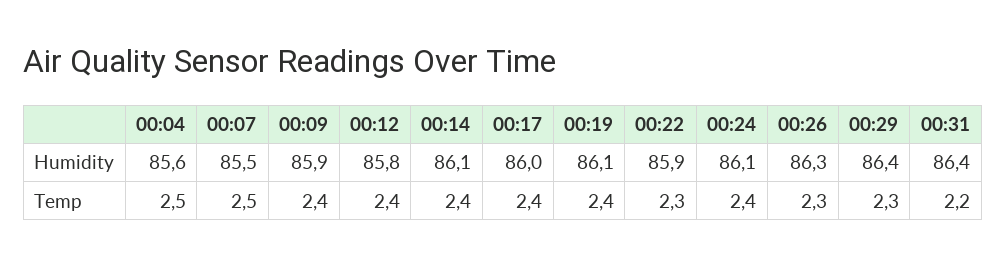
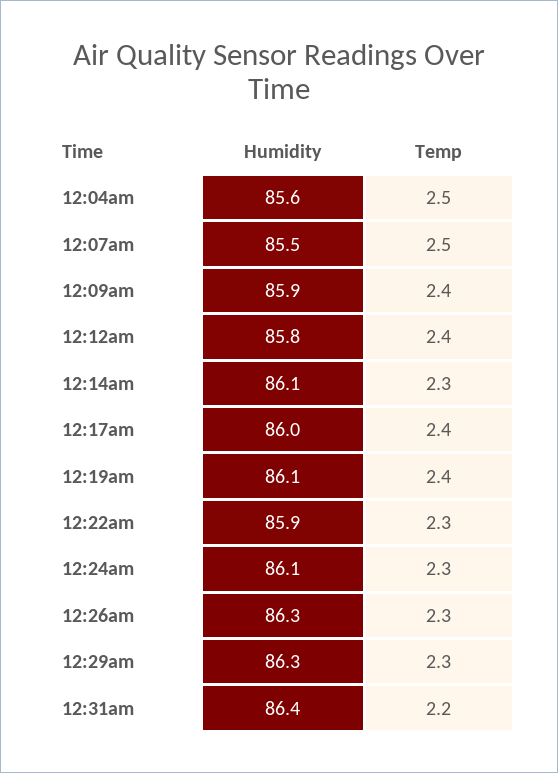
00:29, Humidity: 86.4 -> 86.3
00:14, Temp: 2.4 -> 2.3
00:24, Temp: 2.4 -> 2.3

